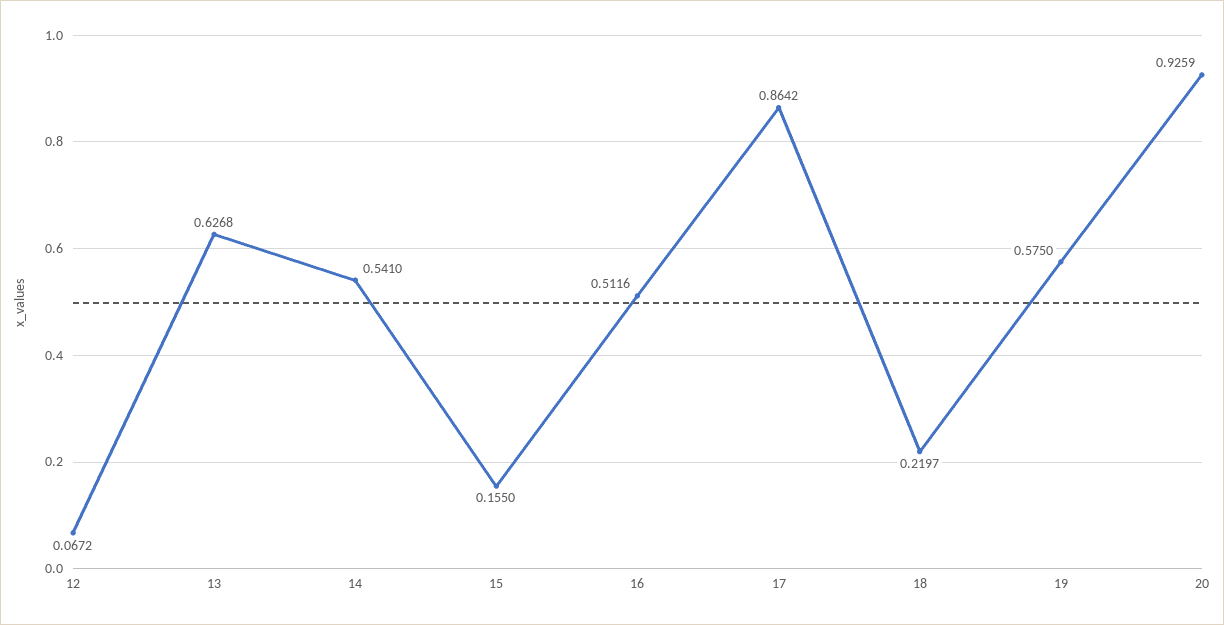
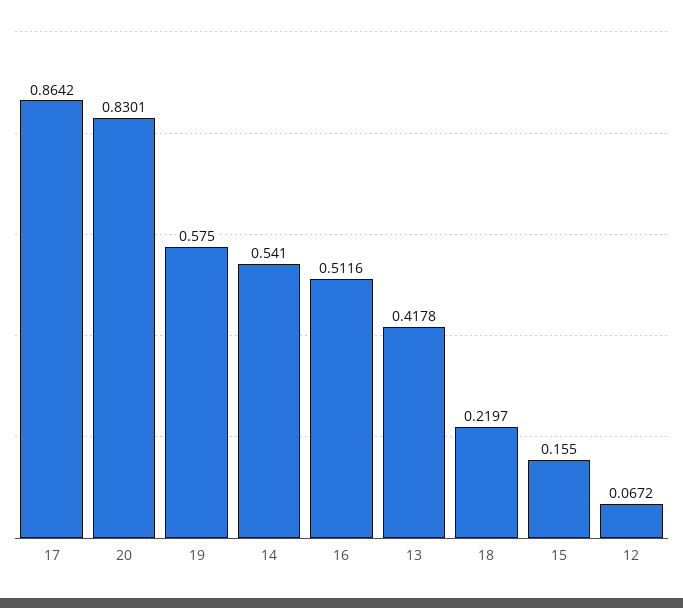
13: 0.6268 -> 0.4178
20: 0.9259 -> 0.8301

